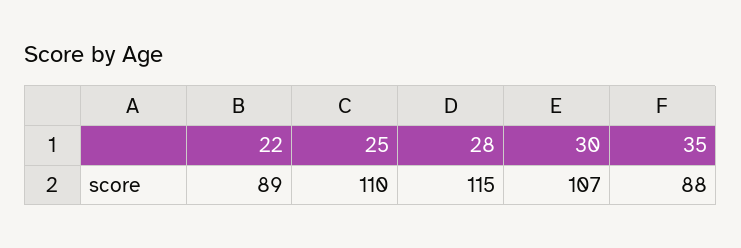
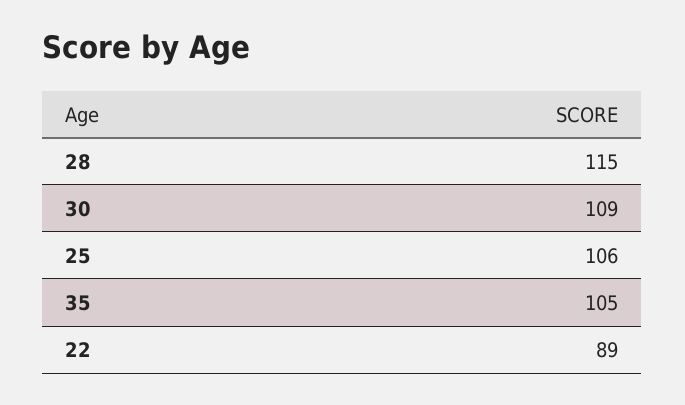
25: 110 -> 106
30: 107 -> 109
35: 88 -> 105

